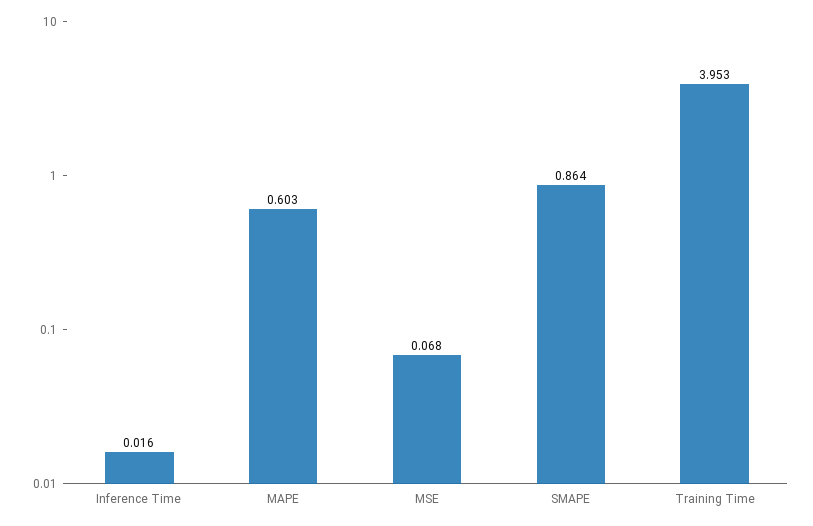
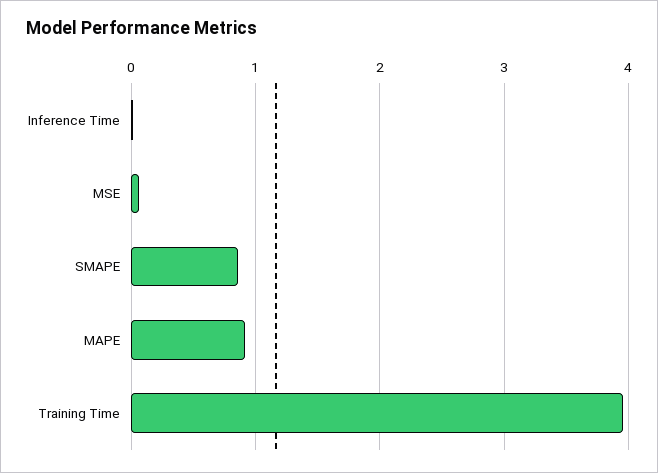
MAPE: 0.603 -> 0.9

